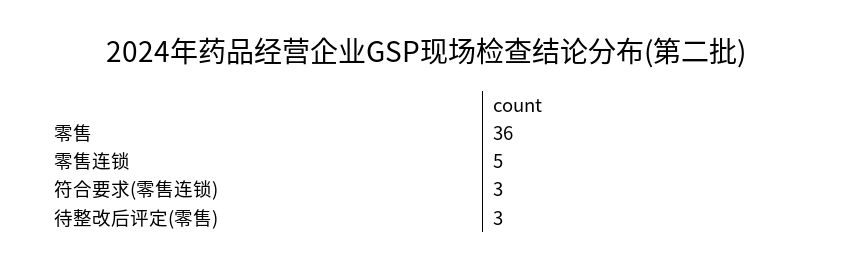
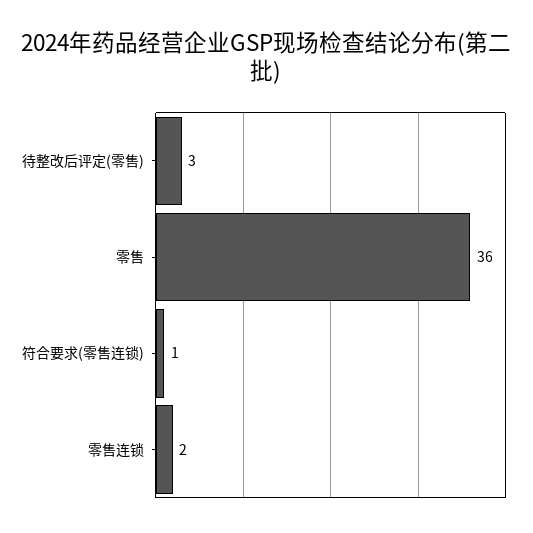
零售连锁: 5 -> 2
符合要求(零售连锁): 3 -> 1

